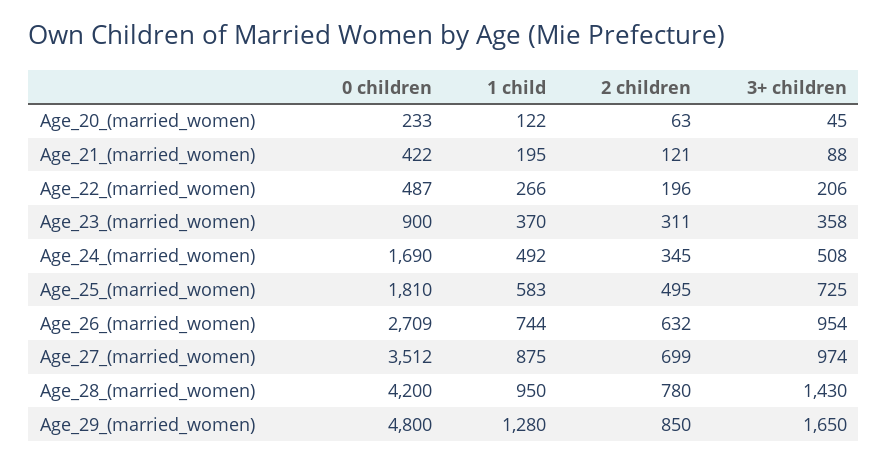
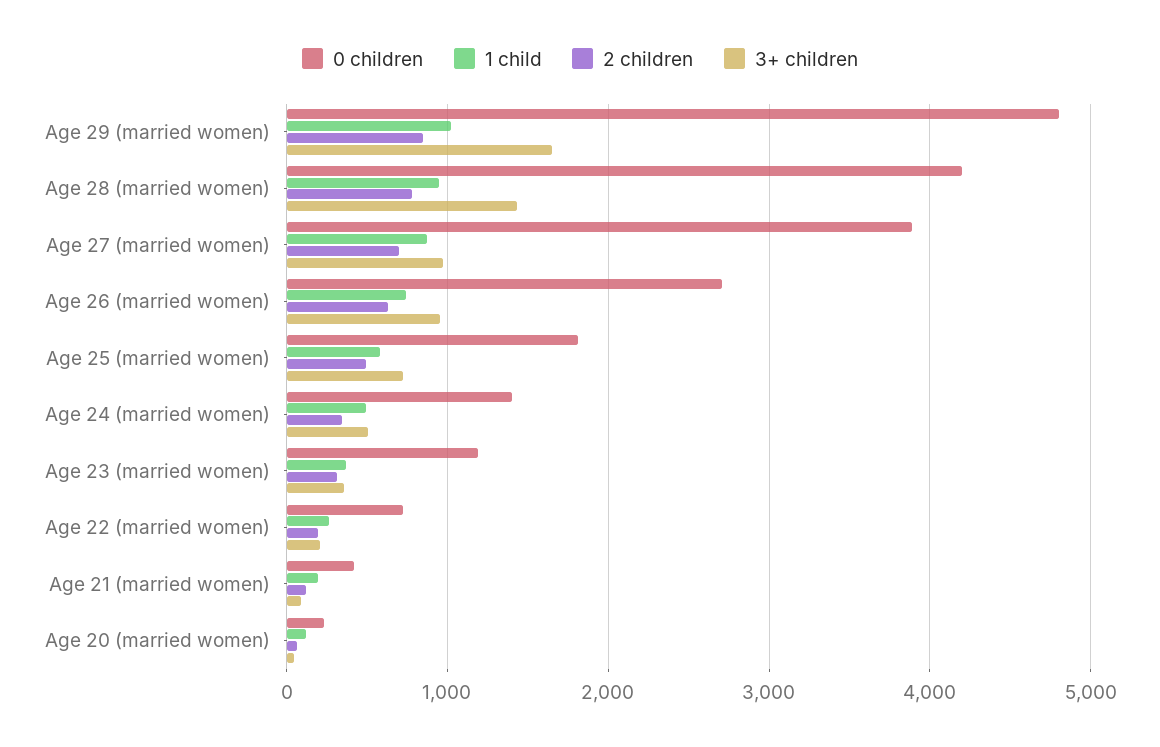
0 children, Age_22_(married_women): 487 -> 700
0 children, Age_23_(married_women): 900 -> 1200
0 children, Age_24_(married_women): 1690 -> 1400
0 children, Age_27_(married_women): 3512 -> 3900
1 child, Age_29_(married_women): 1280 -> 1000

